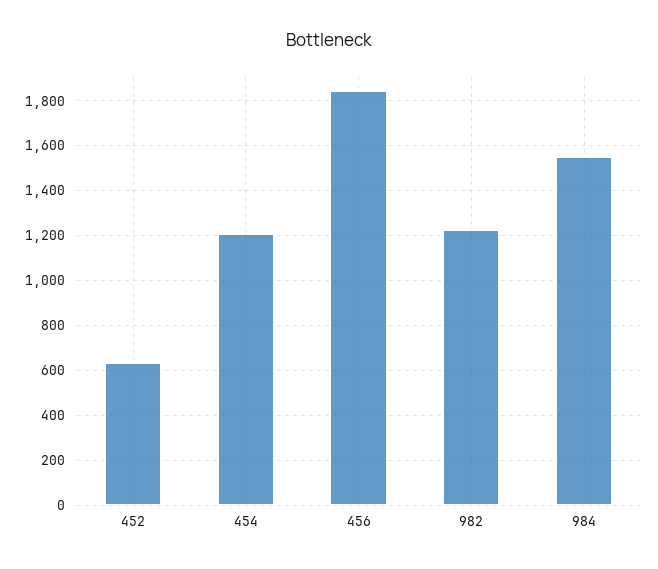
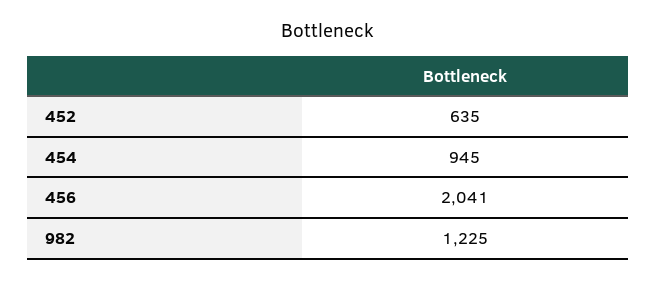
454: 1200 -> 945
456: 1850 -> 2041
984: 1550 -> none

